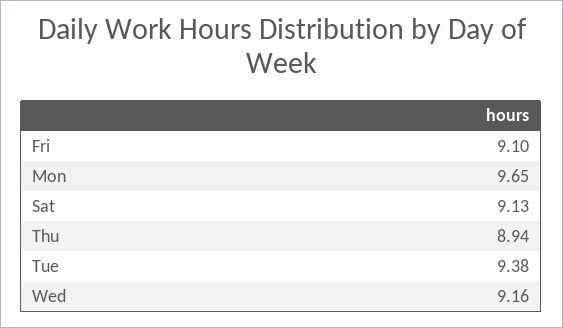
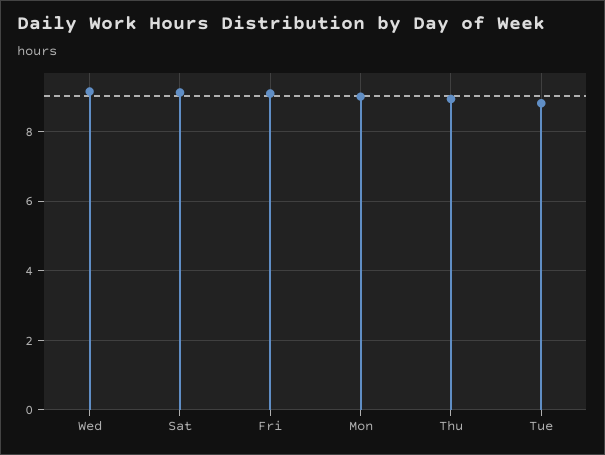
Mon: 9.65 -> 9
Tue: 9.38 -> 8.8

